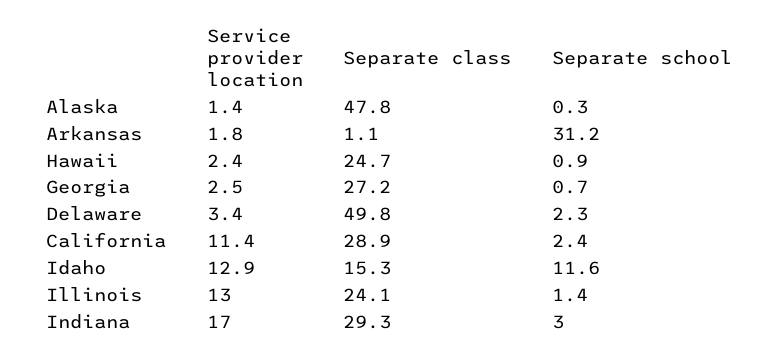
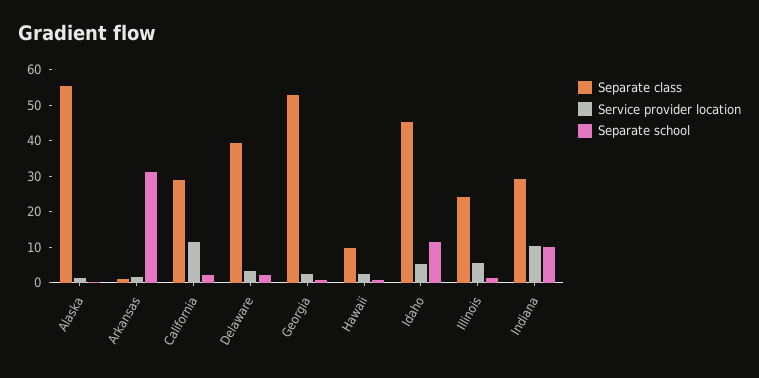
Separate class, Alaska: 47.8 -> 55
Separate class, Hawaii: 24.7 -> 10
Separate class, Georgia: 27.2 -> 52.5
Separate class, Delaware: 49.8 -> 40
Service provider location, Idaho: 12.9 -> 5
Separate class, Idaho: 15.3 -> 45
Service provider location, Illinois: 13 -> 5
Service provider location, Indiana: 17 -> 10
Separate school, Indiana: 3 -> 10

